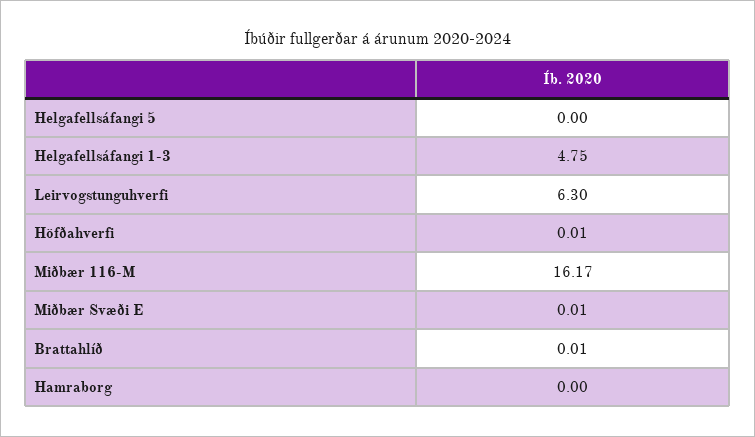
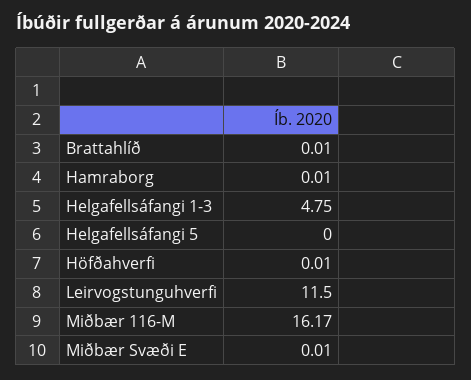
Leirvogstunguhverfi: 6.3 -> 11.5
Hamraborg: 0 -> 0.01

